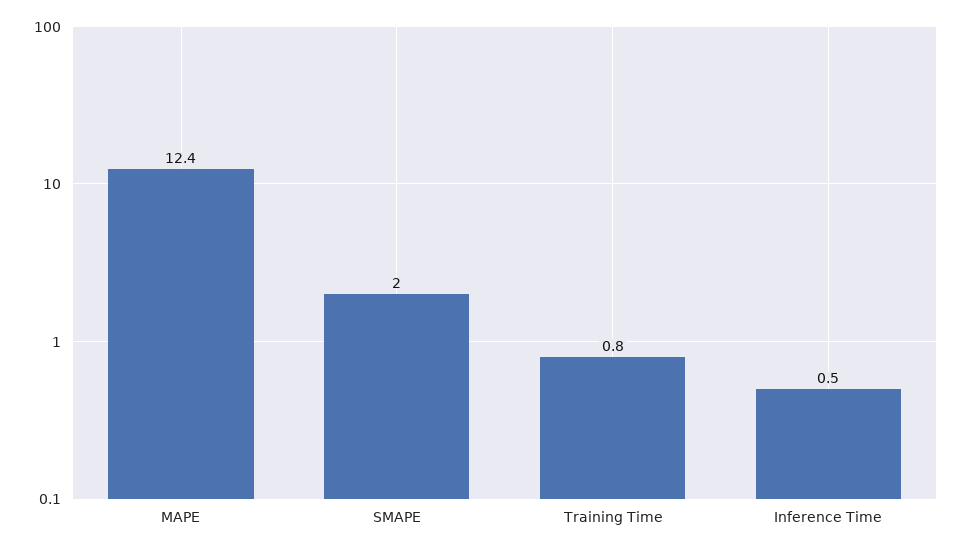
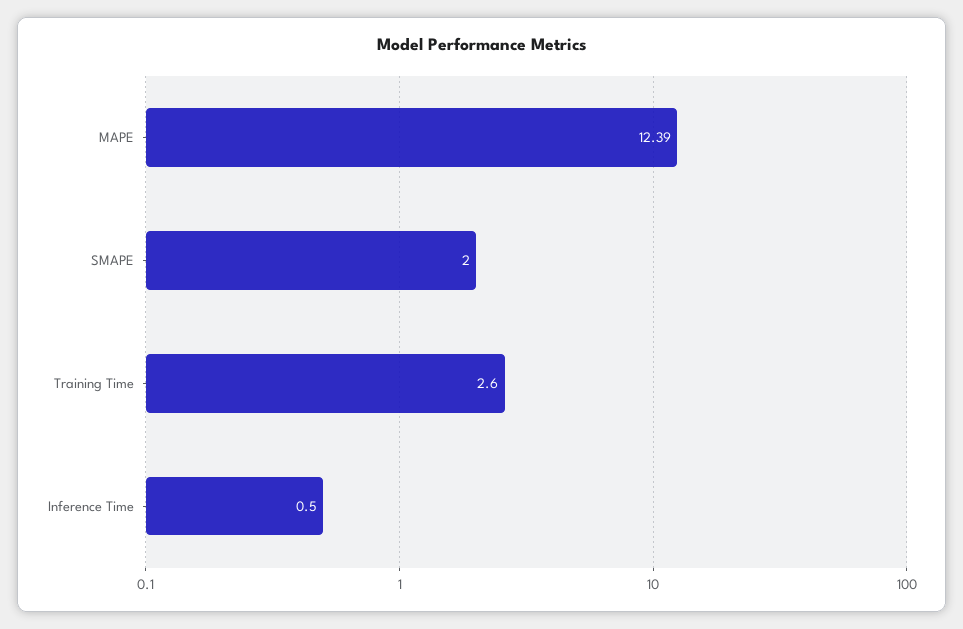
Training Time: 0.8 -> 2.6

